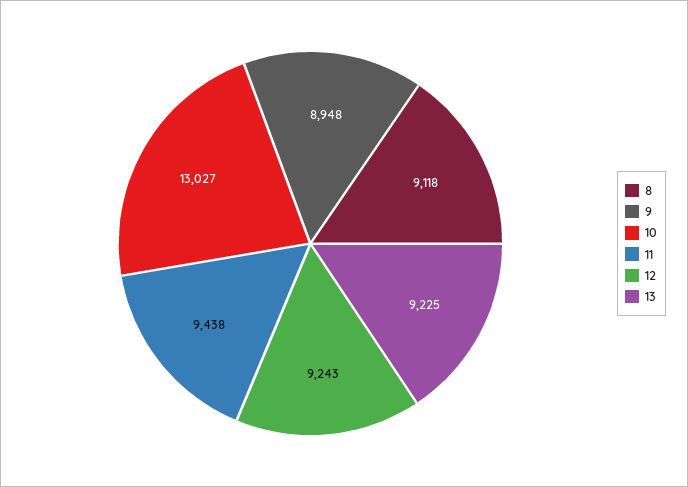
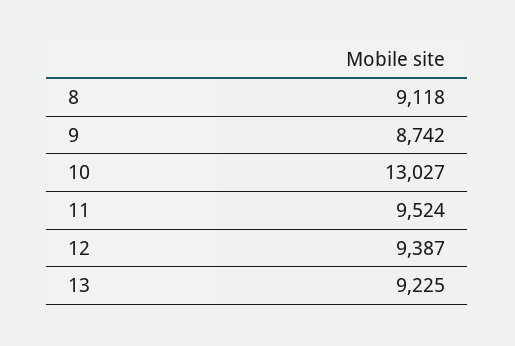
9: 8948 -> 8742
11: 9438 -> 9524
12: 9243 -> 9387

